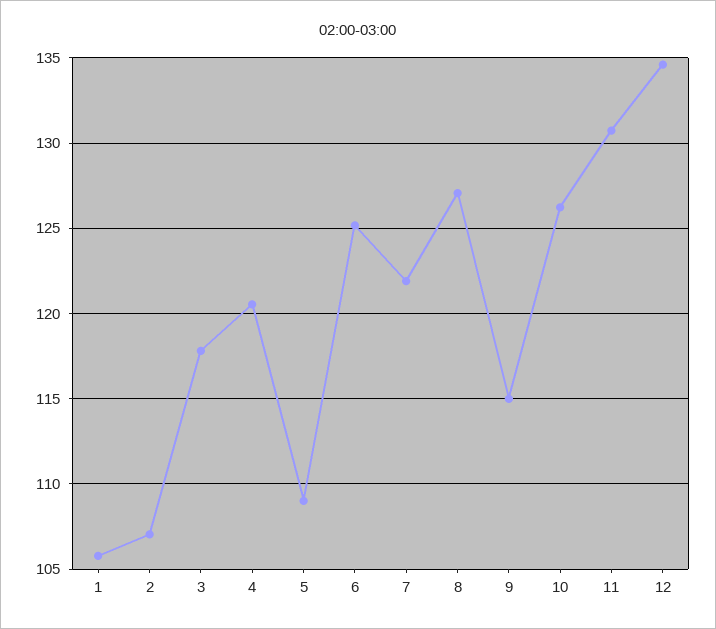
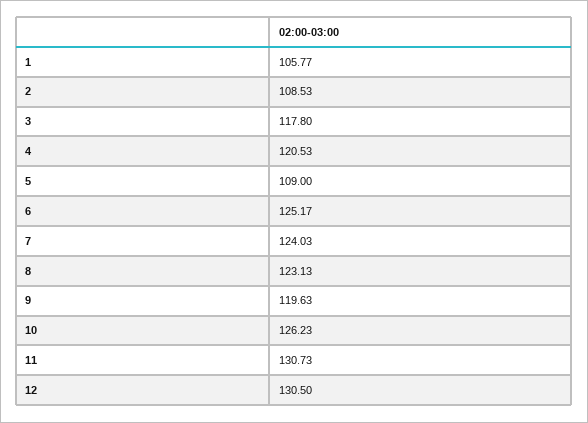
2: 107 -> 108.53
7: 122 -> 124.03
8: 127 -> 123.13
9: 115 -> 119.63
12: 134.5 -> 130.5

